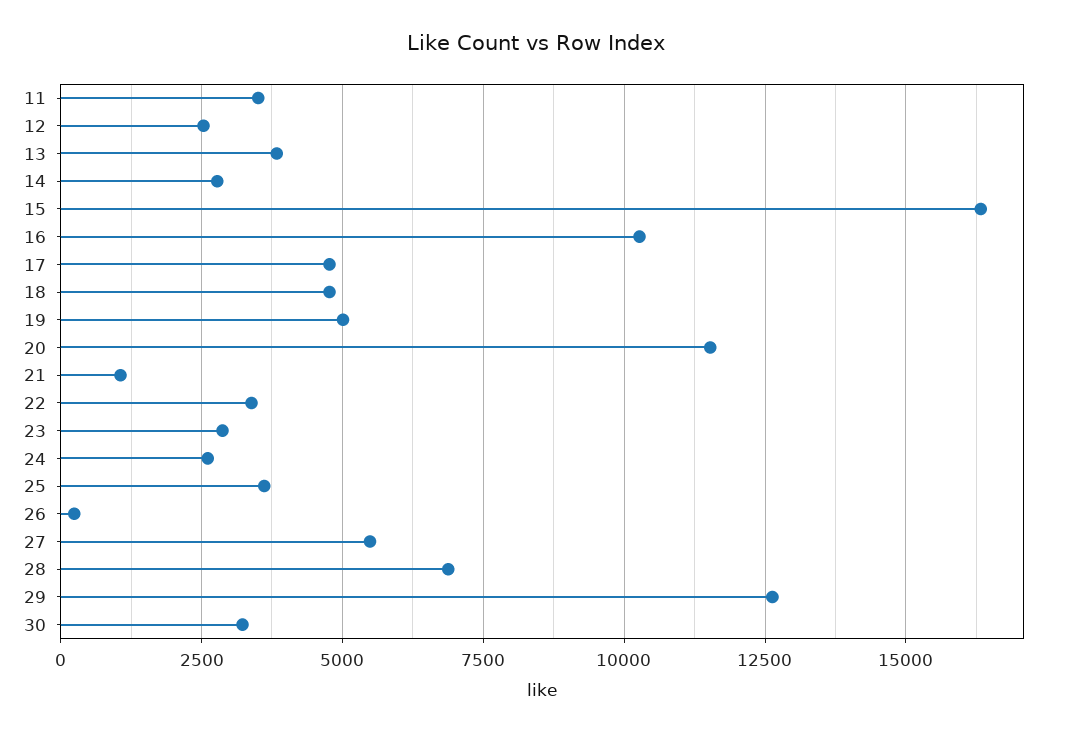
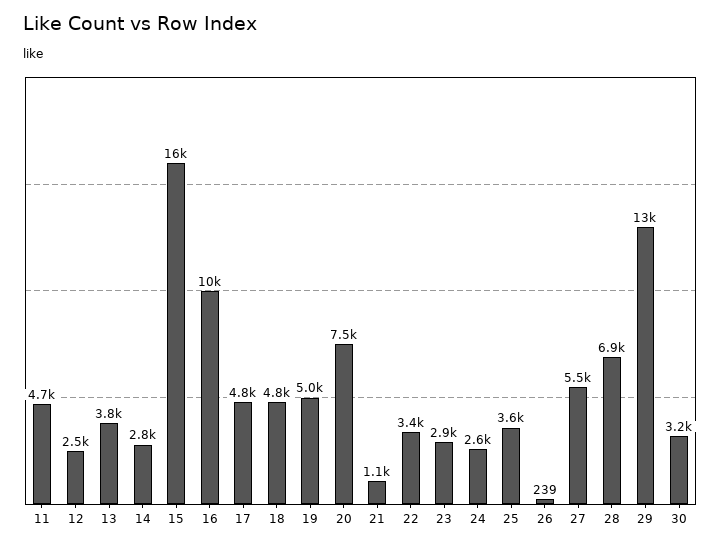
11: 3500 -> 4700
20: 11500 -> 7500

